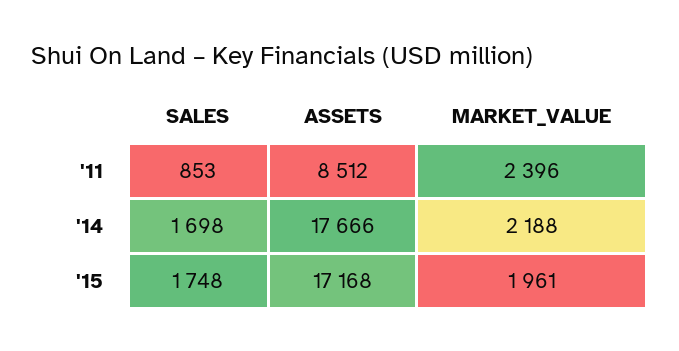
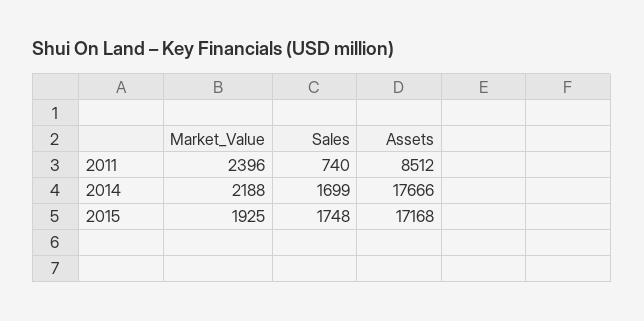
SALES, '11: 853 -> 740
SALES, '14: 1698 -> 1699
MARKET_VALUE, '15: 1961 -> 1925

